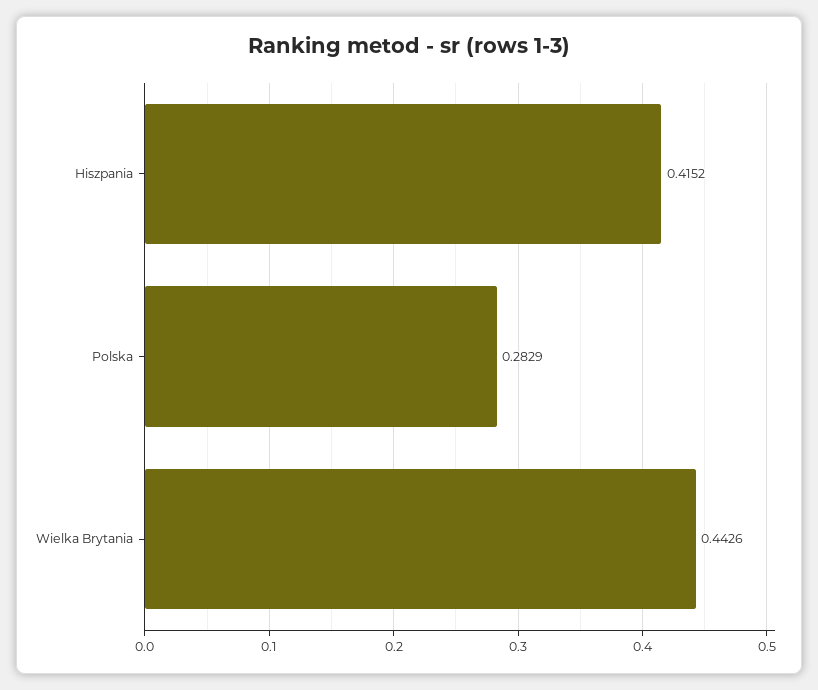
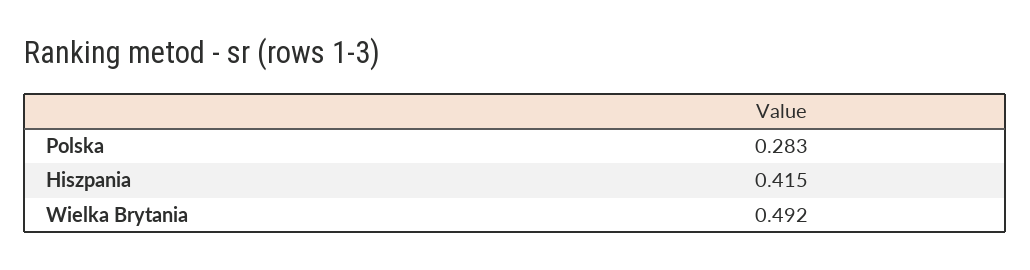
Wielka Brytania: 0.4426 -> 0.492

